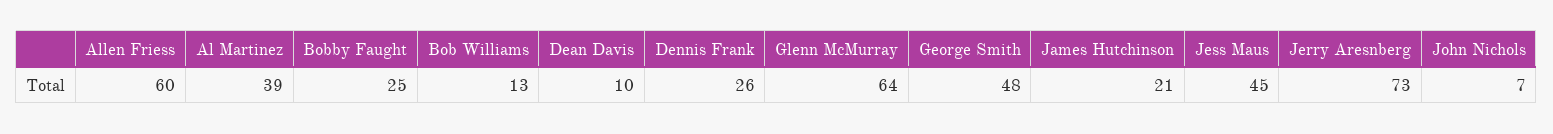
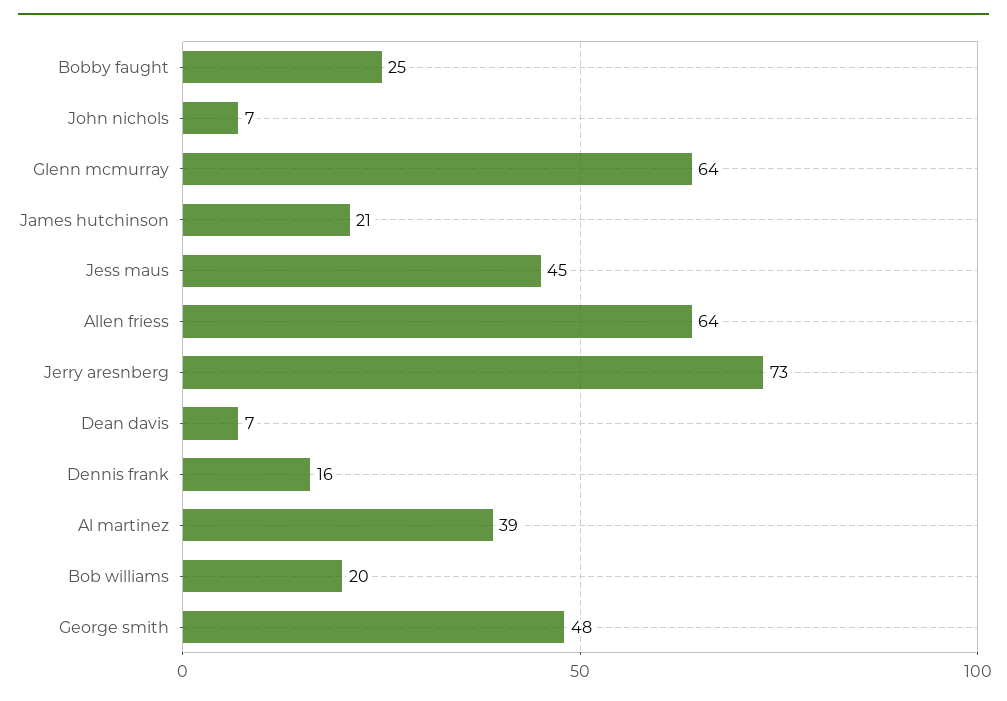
Allen Friess: 60 -> 64
Bob Williams: 13 -> 20
Dean Davis: 10 -> 7
Dennis Frank: 26 -> 16

